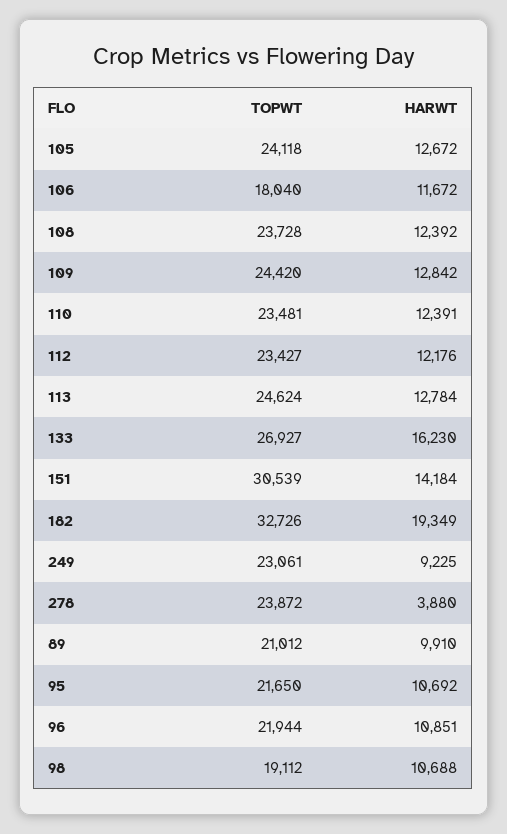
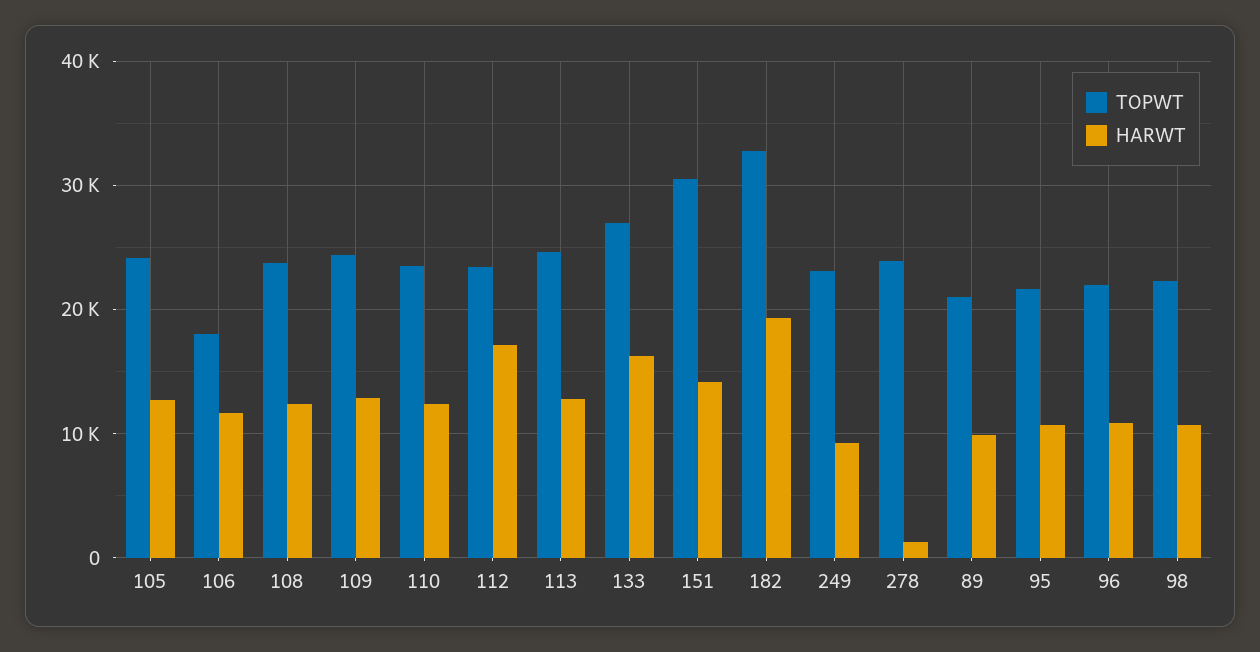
HARWT, 112: 12176 -> 17000
HARWT, 278: 3880 -> 1000
TOPWT, 98: 19112 -> 22000

